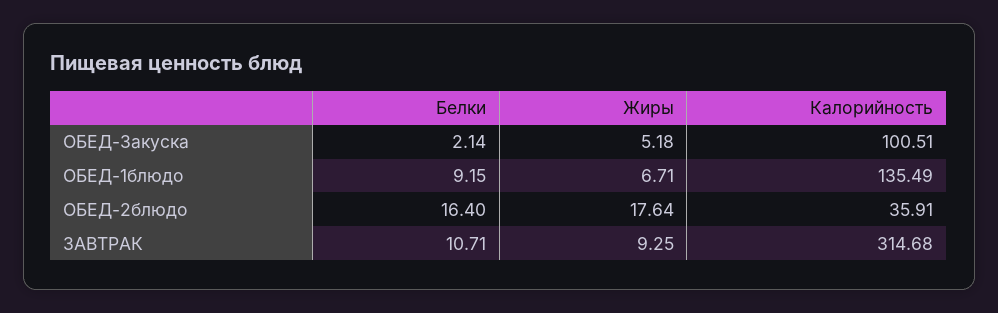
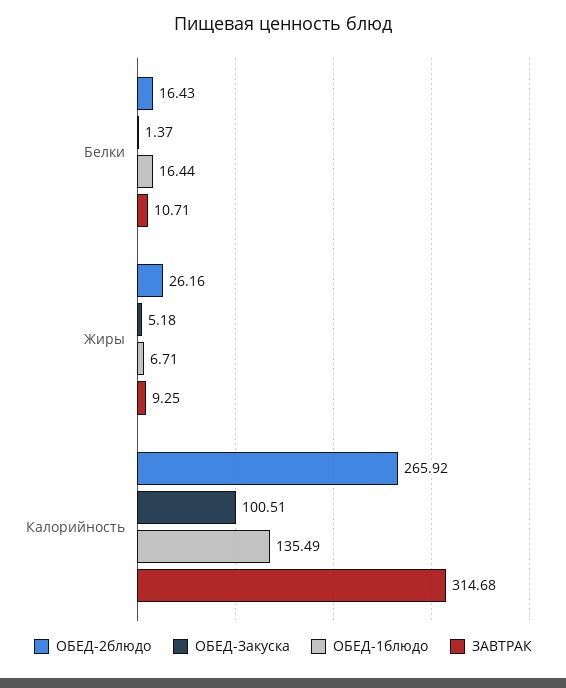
ОБЕД-Закуска, Белки: 2.14 -> 1.37
ОБЕД-1блюдо, Белки: 9.15 -> 16.44
ОБЕД-2блюдо, Белки: 16.4 -> 16.43
ОБЕД-2блюдо, Жиры: 17.64 -> 26.16
ОБЕД-2блюдо, Калорийность: 35.91 -> 265.92

